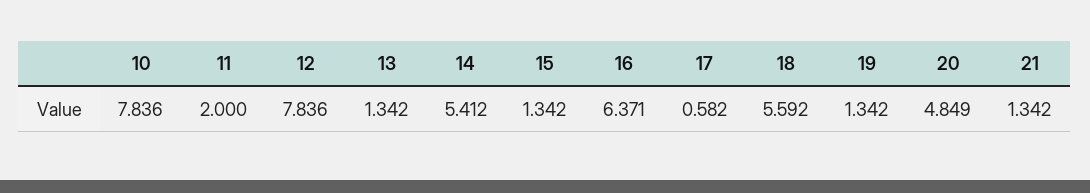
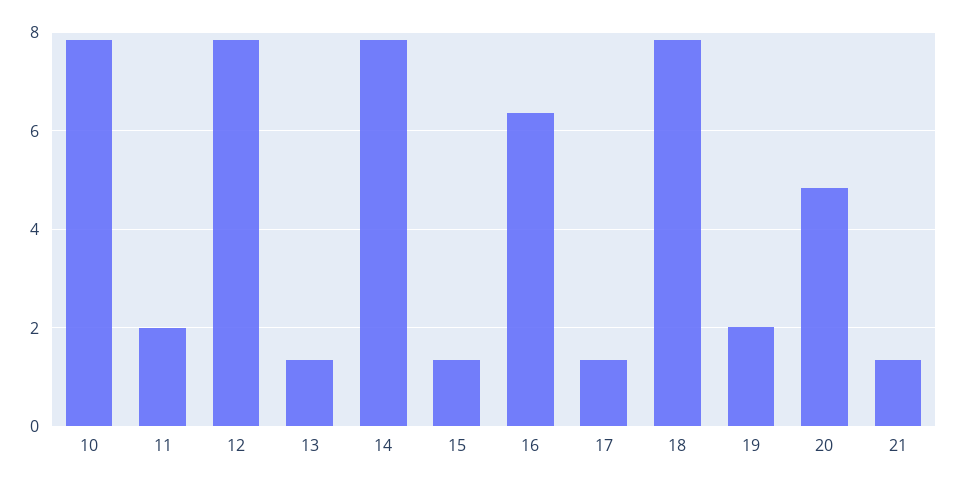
14: 5.412 -> 7.8
17: 0.582 -> 1.4
18: 5.592 -> 7.8
19: 1.342 -> 2

